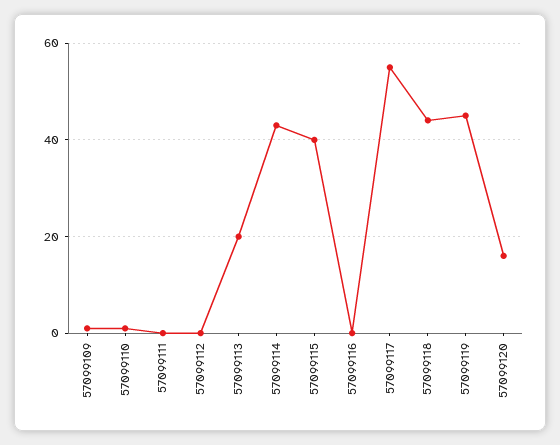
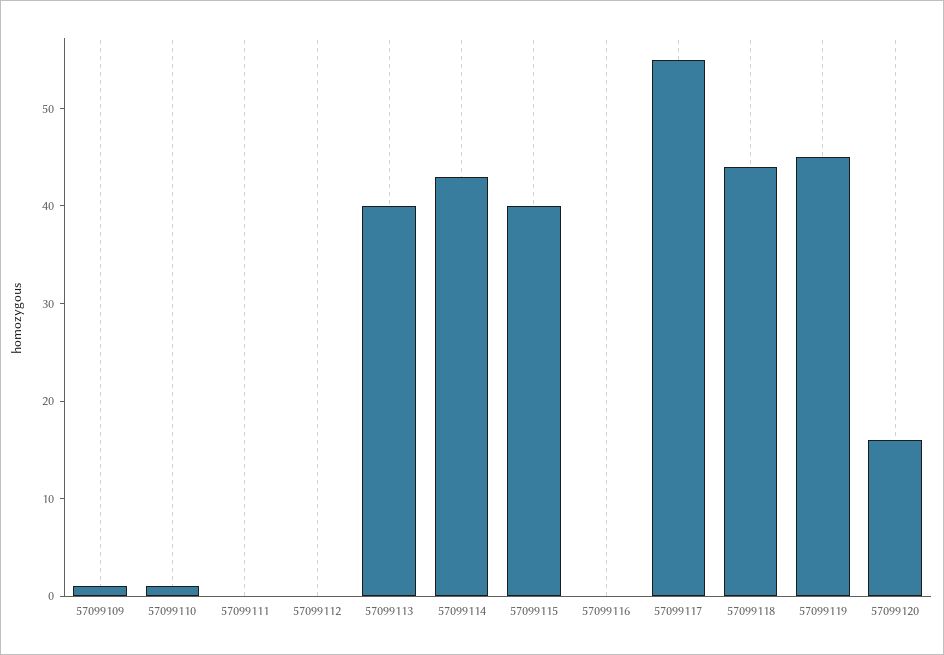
57099113: 20 -> 40

